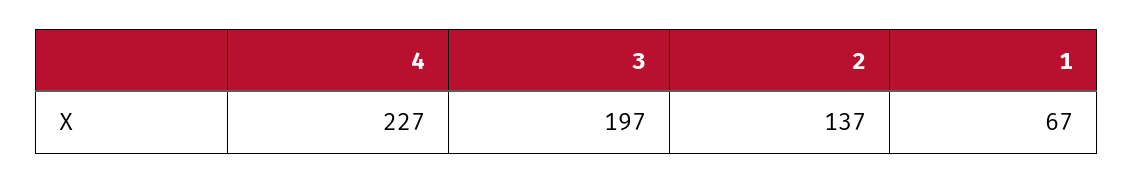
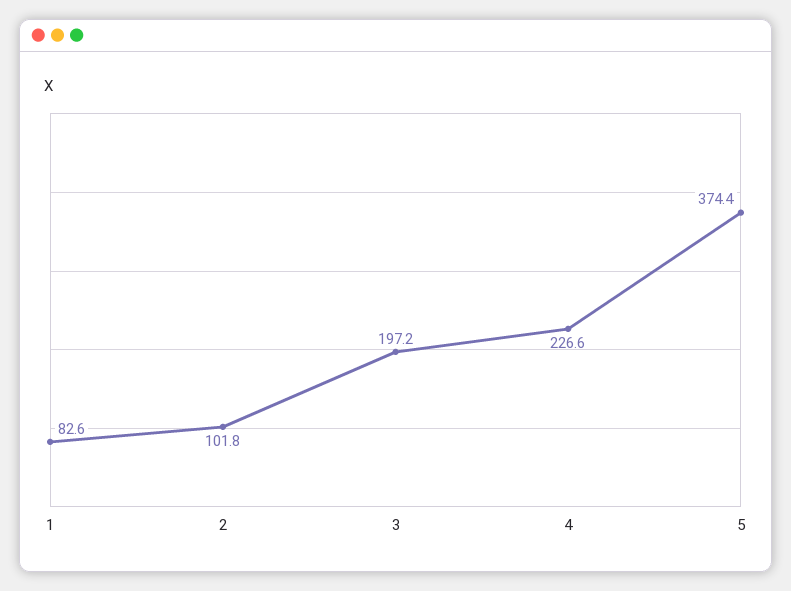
2: 137 -> 101.8
1: 67 -> 82.6
5: none -> 374.4

